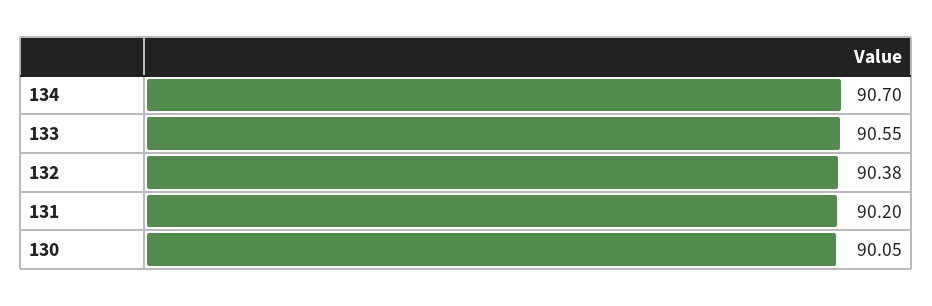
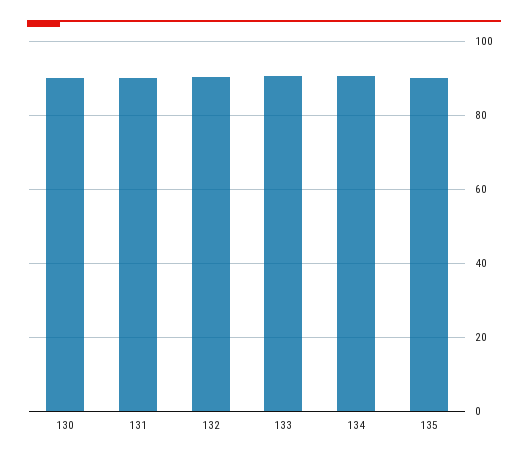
135: none -> 90

